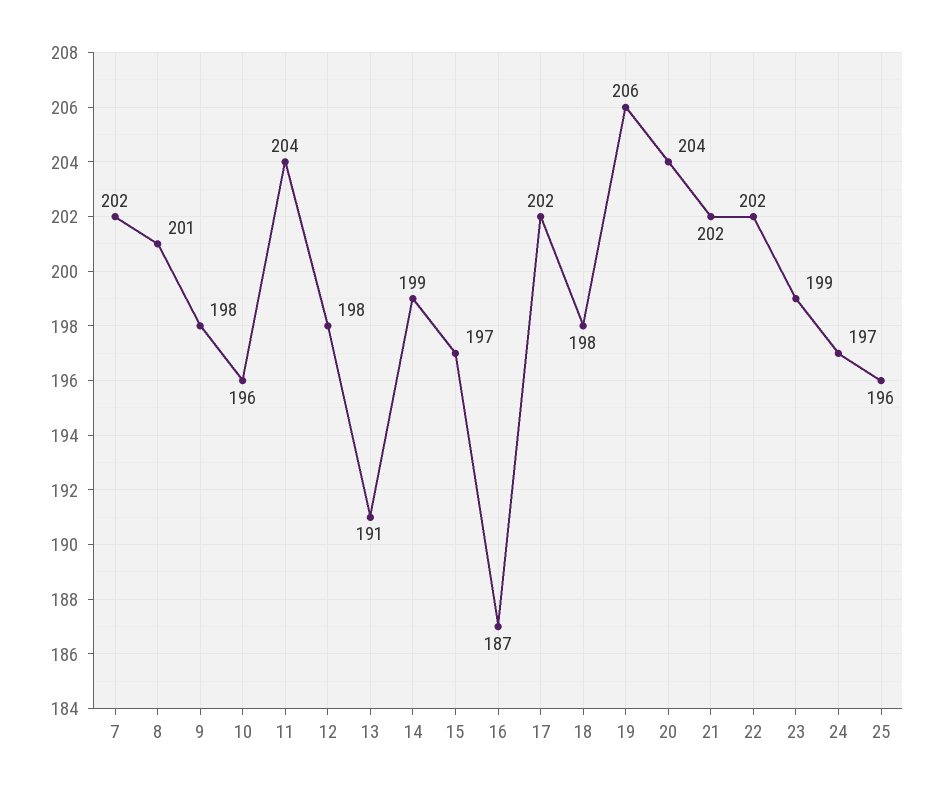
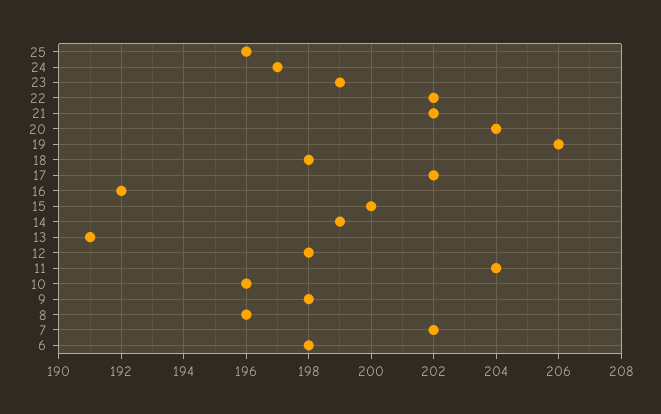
8: 201 -> 196
15: 197 -> 200
16: 187 -> 192
6: none -> 198

